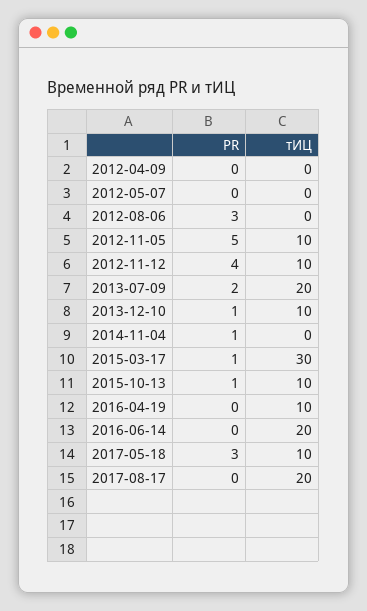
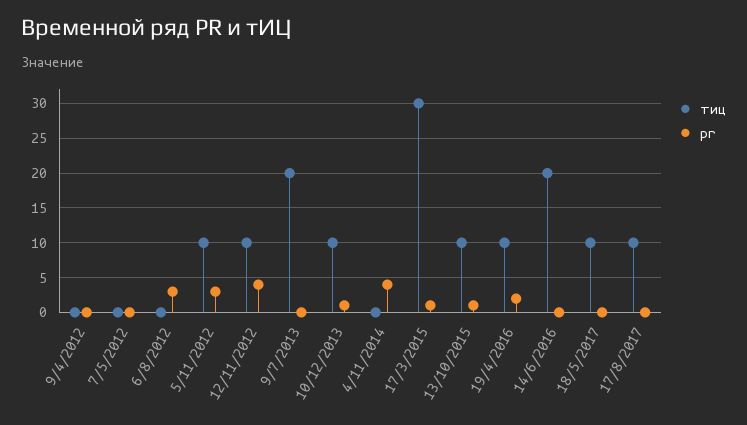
PR, 2012-11-05: 5 -> 3
PR, 2013-07-09: 2 -> 0
PR, 2014-11-04: 1 -> 4
PR, 2016-04-19: 0 -> 2
PR, 2017-05-18: 3 -> 0
тИЦ, 2017-08-17: 20 -> 10

